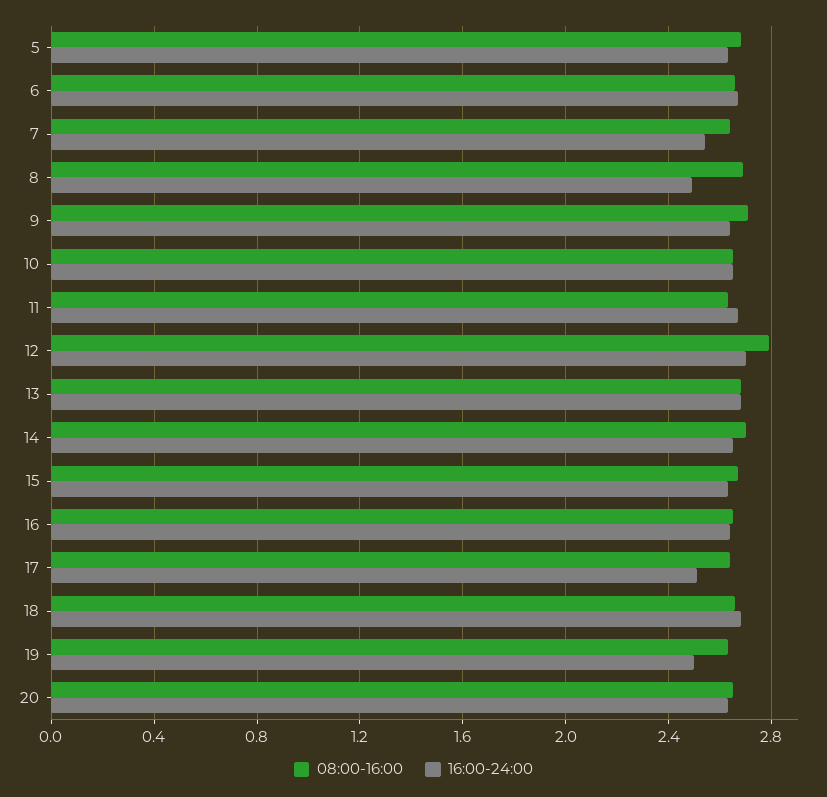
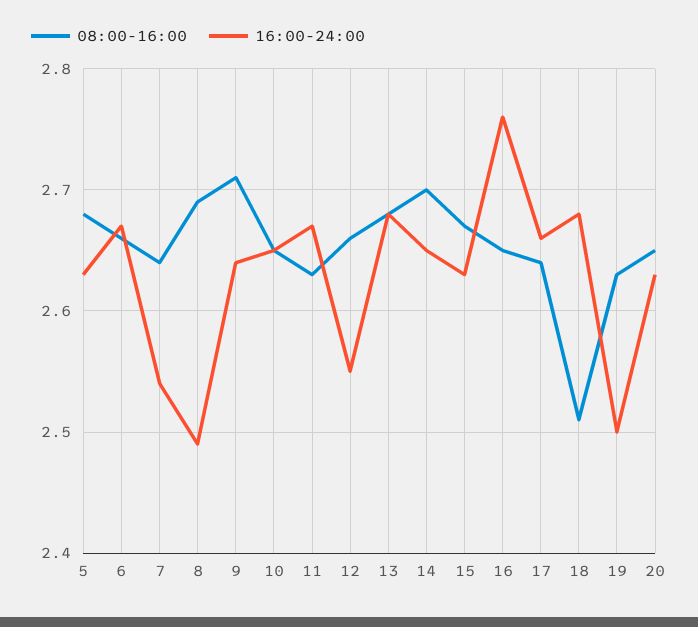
08:00-16:00, 12: 2.8 -> 2.66
16:00-24:00, 12: 2.7 -> 2.55
16:00-24:00, 16: 2.65 -> 2.76
16:00-24:00, 17: 2.5 -> 2.66
08:00-16:00, 18: 2.65 -> 2.51

